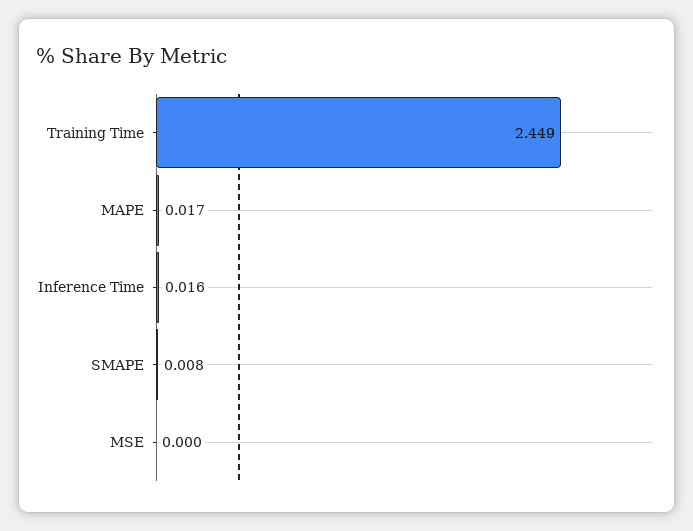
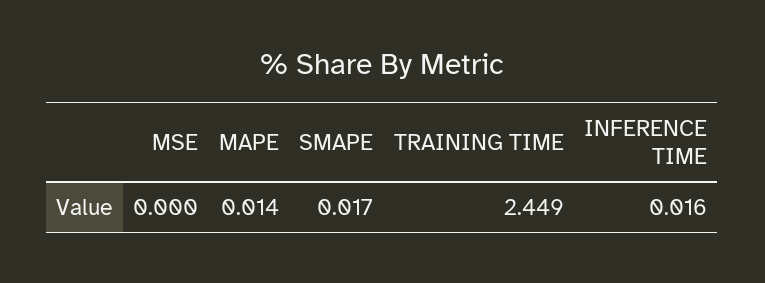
MAPE: 0.017 -> 0.014
SMAPE: 0.008 -> 0.017

